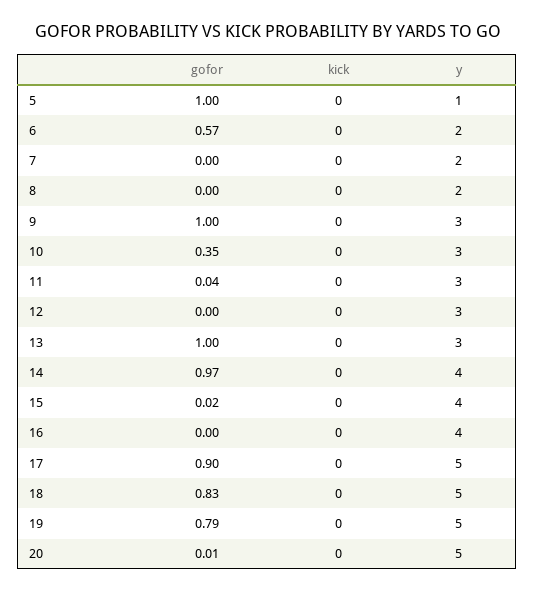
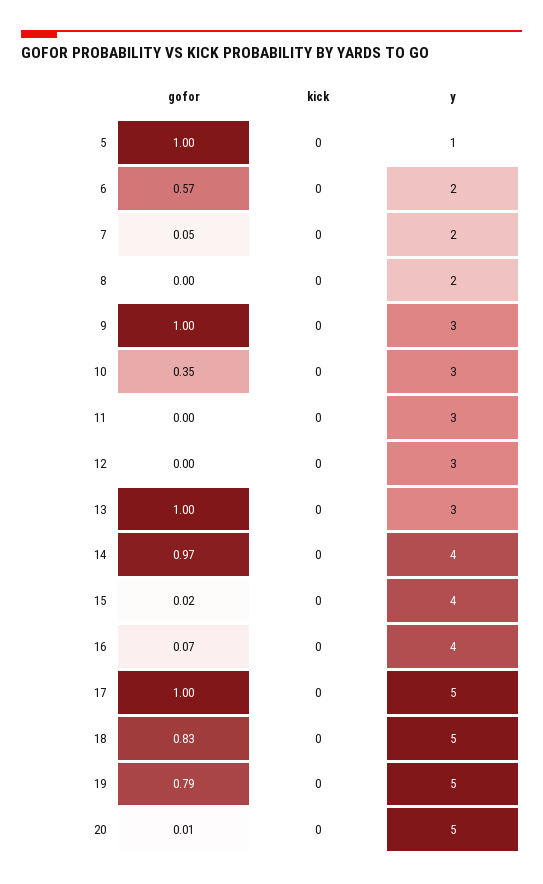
gofor, 7: 0 -> 0.05
gofor, 11: 0.04 -> 0
gofor, 16: 0 -> 0.07
gofor, 17: 0.9 -> 1

